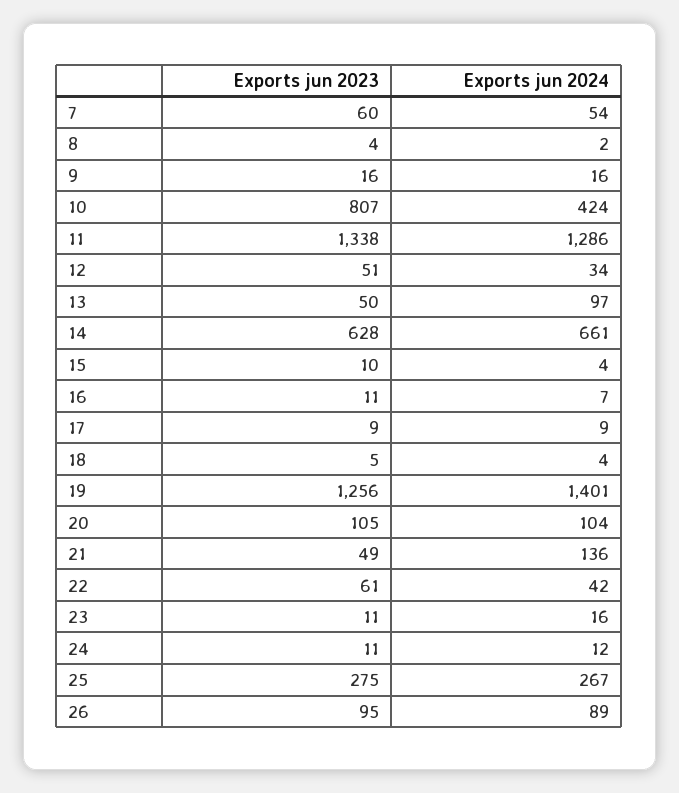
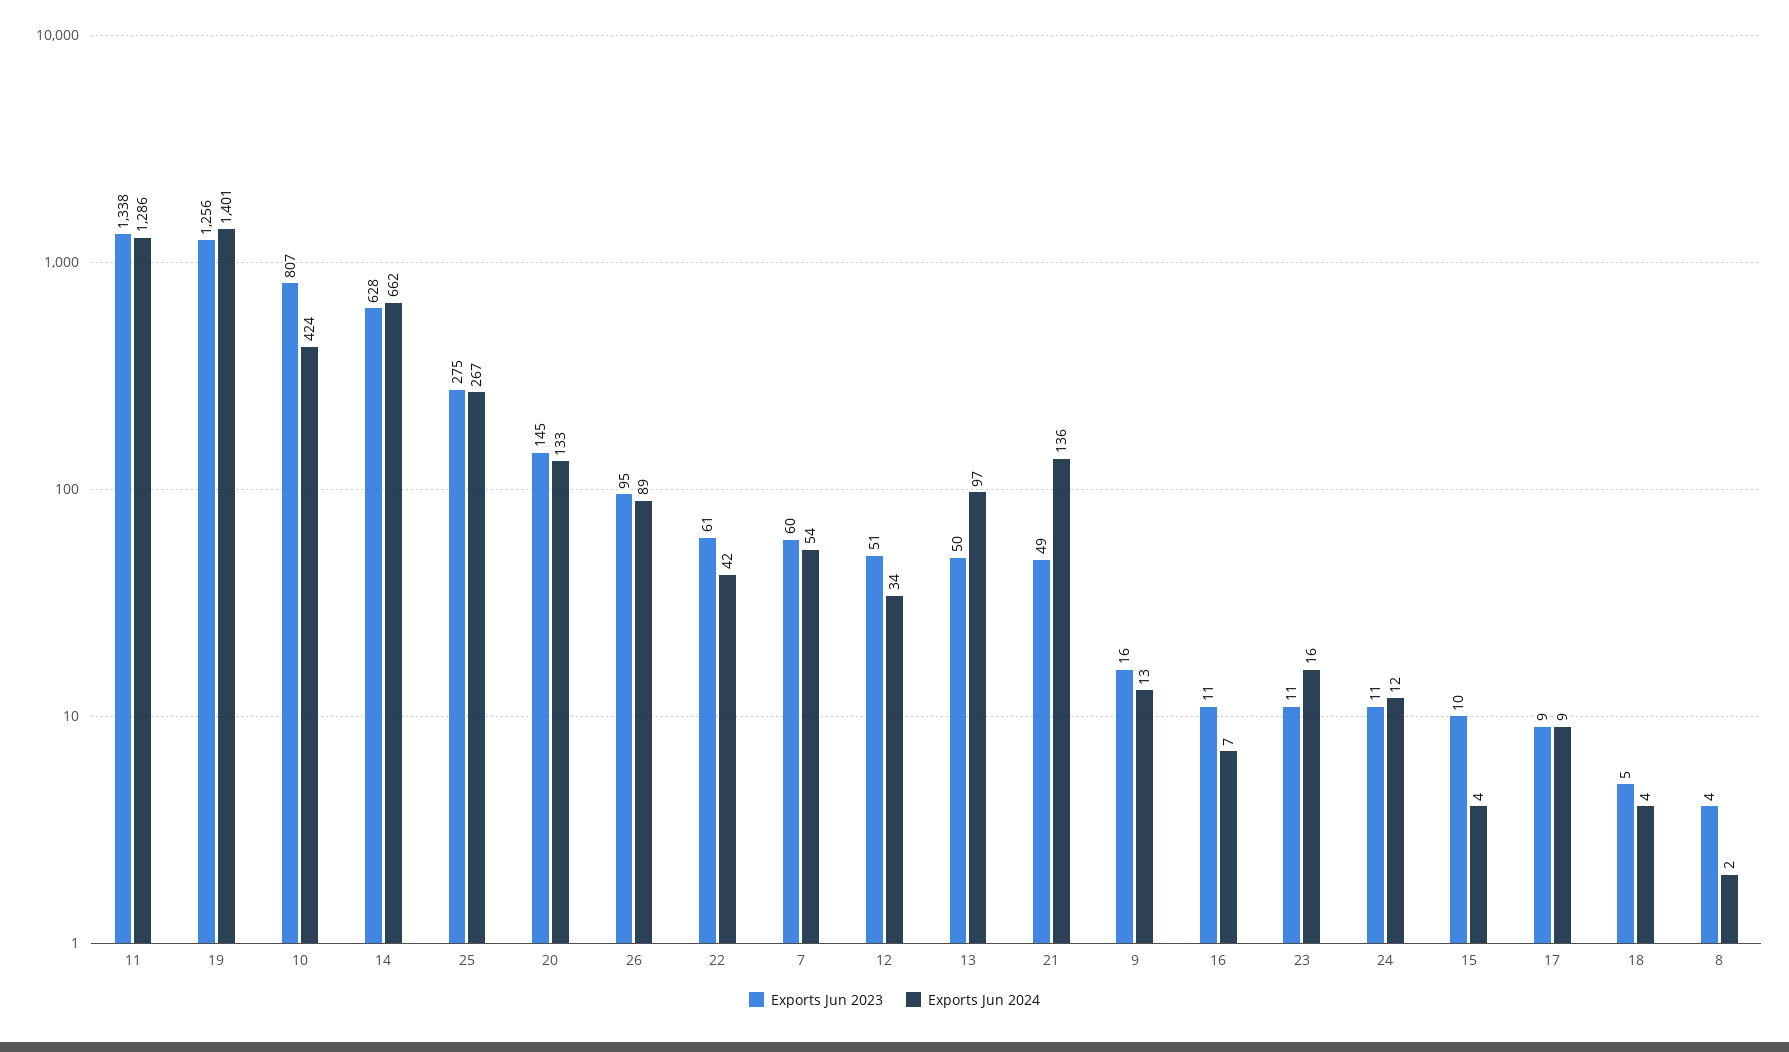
Exports jun 2024, 9: 16 -> 13
Exports jun 2024, 14: 661 -> 662
Exports jun 2023, 20: 105 -> 145
Exports jun 2024, 20: 104 -> 133

